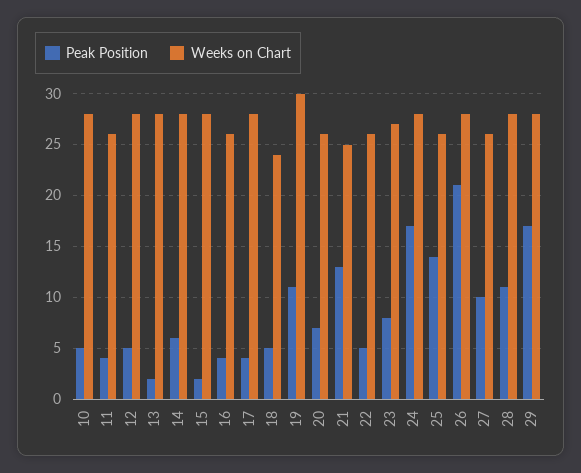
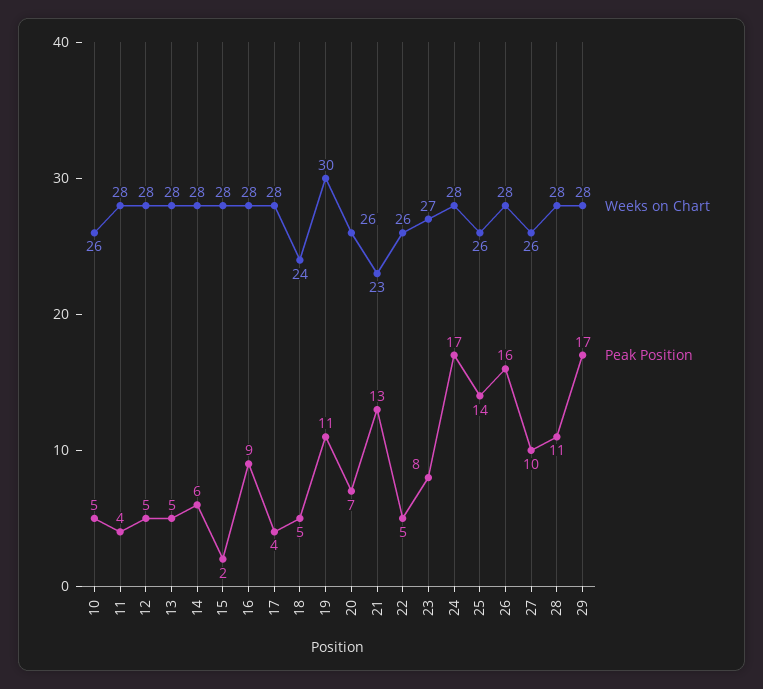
Weeks on Chart, 10: 28 -> 26
Weeks on Chart, 11: 26 -> 28
Peak Position, 13: 2 -> 5
Peak Position, 16: 4 -> 9
Weeks on Chart, 16: 26 -> 28
Weeks on Chart, 21: 25 -> 23
Peak Position, 26: 21 -> 16

